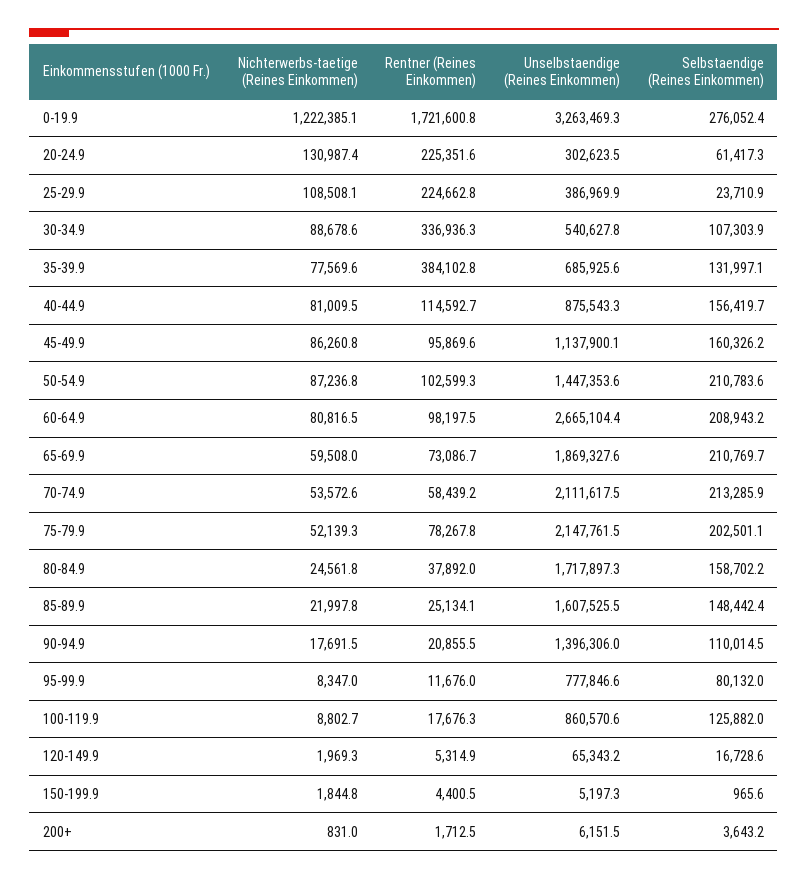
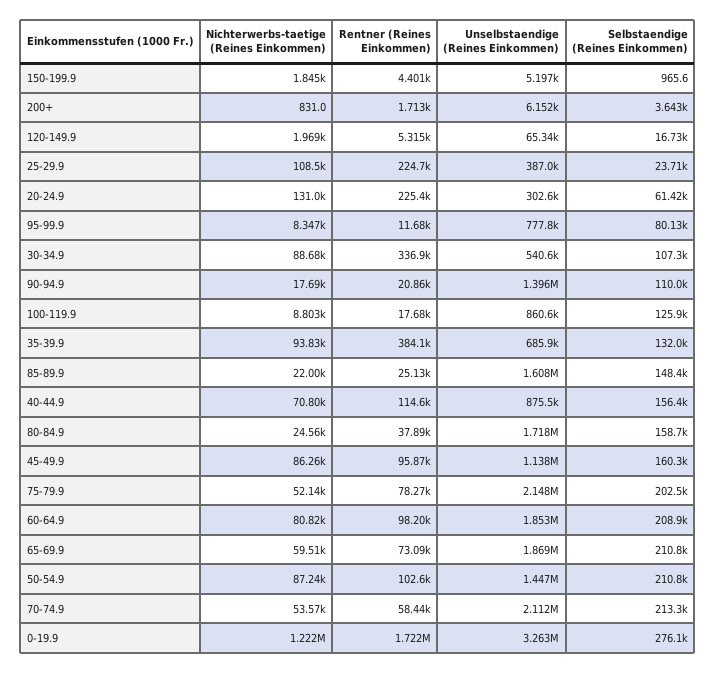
Nichterwerbs-taetige (Reines Einkommen), 35-39.9: 77569.6 -> 93830
Nichterwerbs-taetige (Reines Einkommen), 40-44.9: 81009.5 -> 70800
Unselbstaendige (Reines Einkommen), 60-64.9: 2665104.4 -> 1853000

